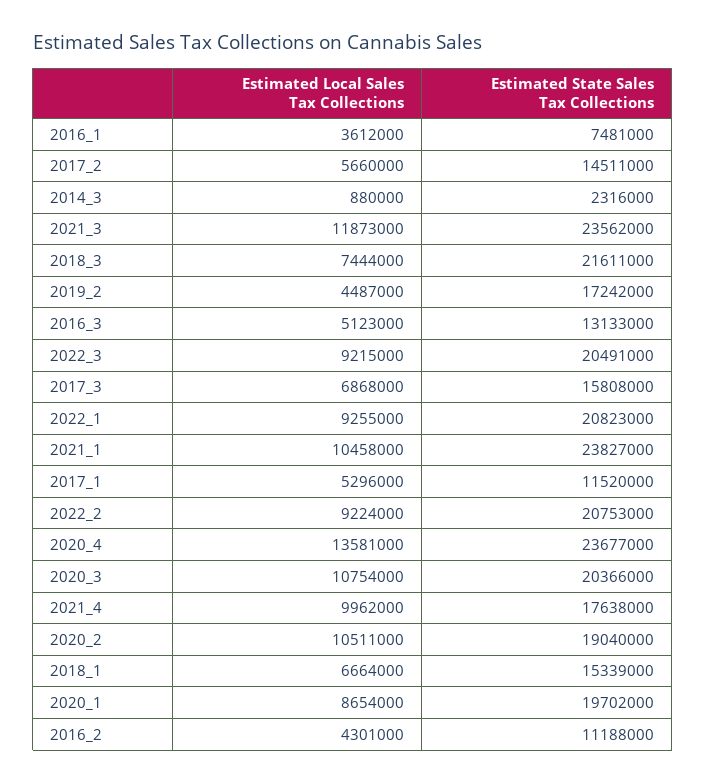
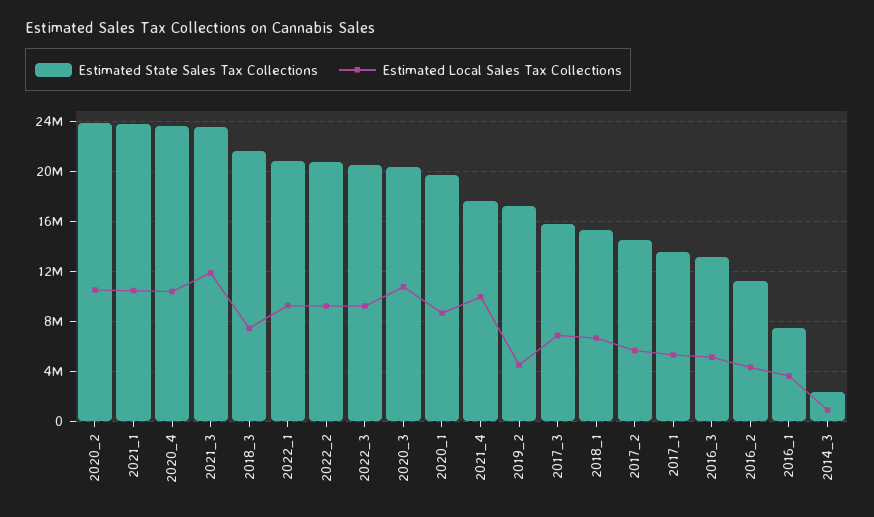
Estimated State Sales Tax Collections, 2017_1: 11520000 -> 13500000
Estimated Local Sales Tax Collections, 2020_4: 13581000 -> 10500000
Estimated State Sales Tax Collections, 2020_2: 19040000 -> 24000000

